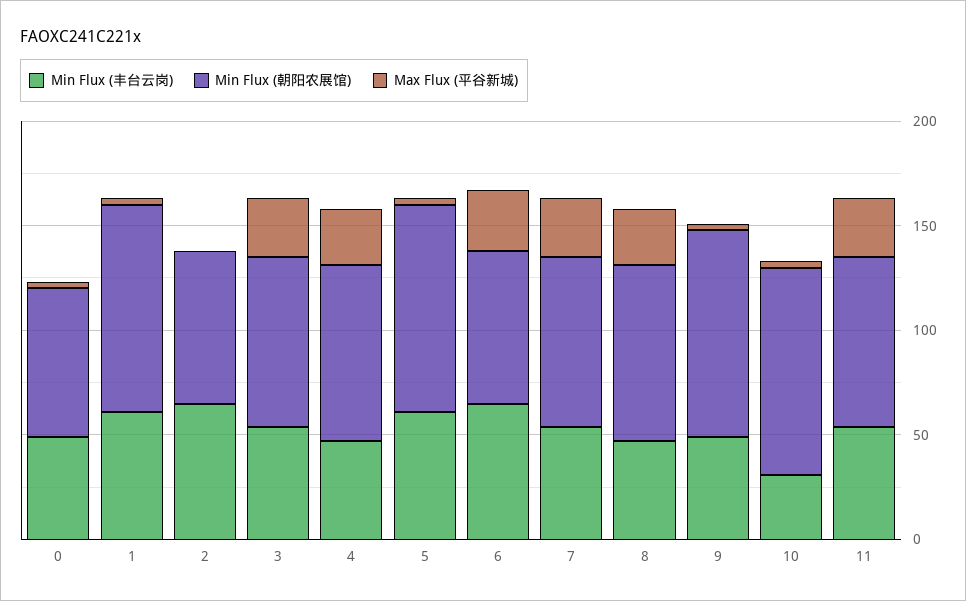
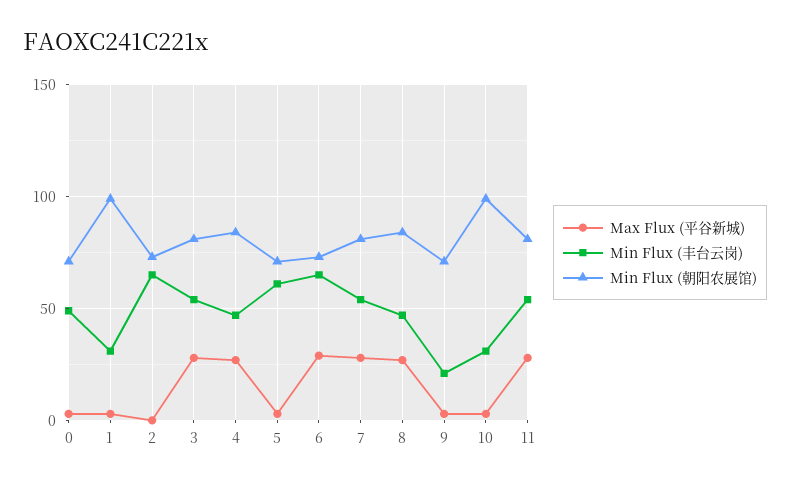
Min Flux (丰台云岗), 1: 60 -> 30
Min Flux (朝阳农展馆), 5: 100 -> 70
Min Flux (丰台云岗), 9: 50 -> 20
Min Flux (朝阳农展馆), 9: 100 -> 70

